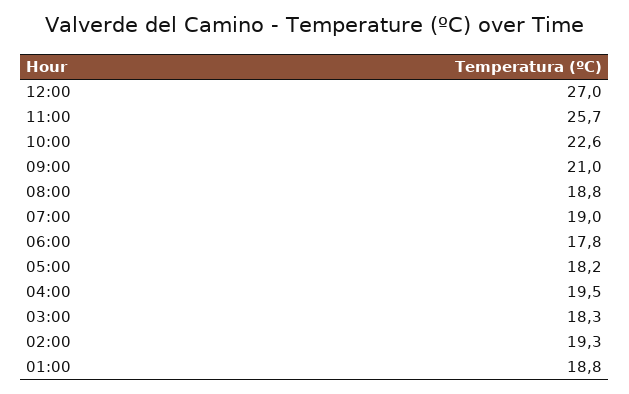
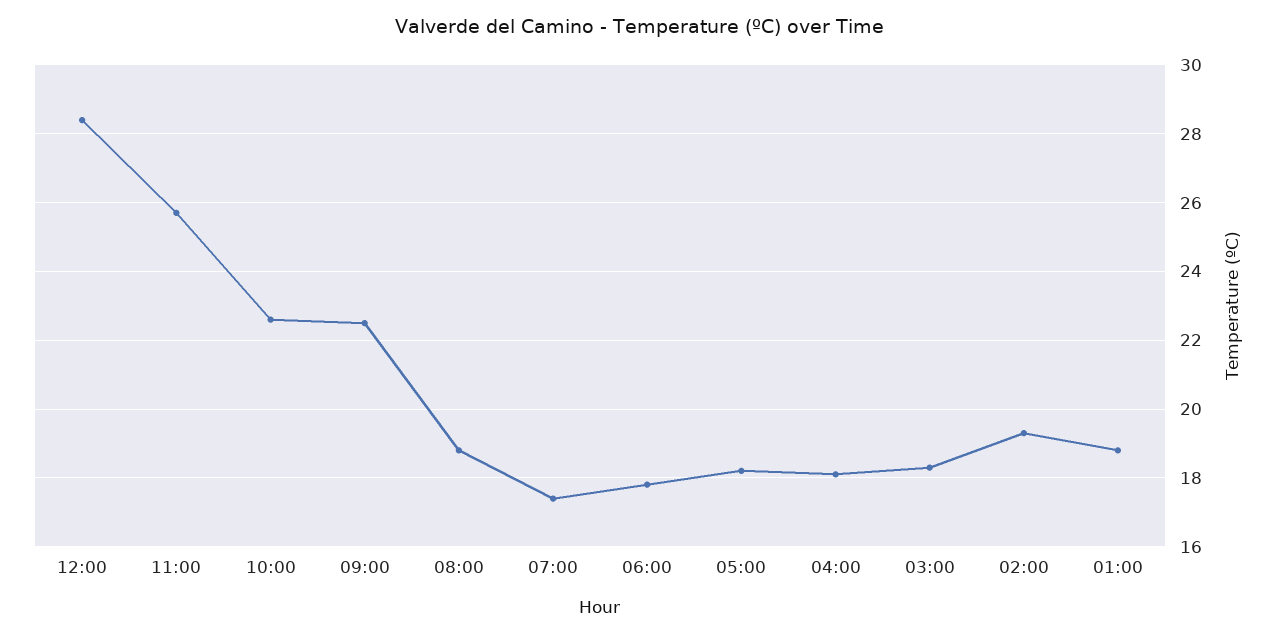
12:00: 27 -> 28.5
09:00: 21 -> 22.5
07:00: 19 -> 17.5
04:00: 19.5 -> 18

